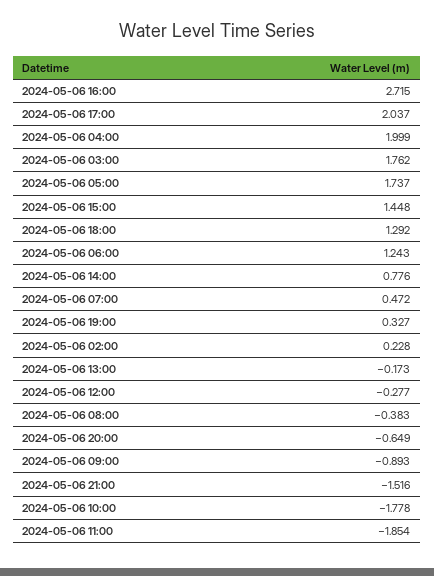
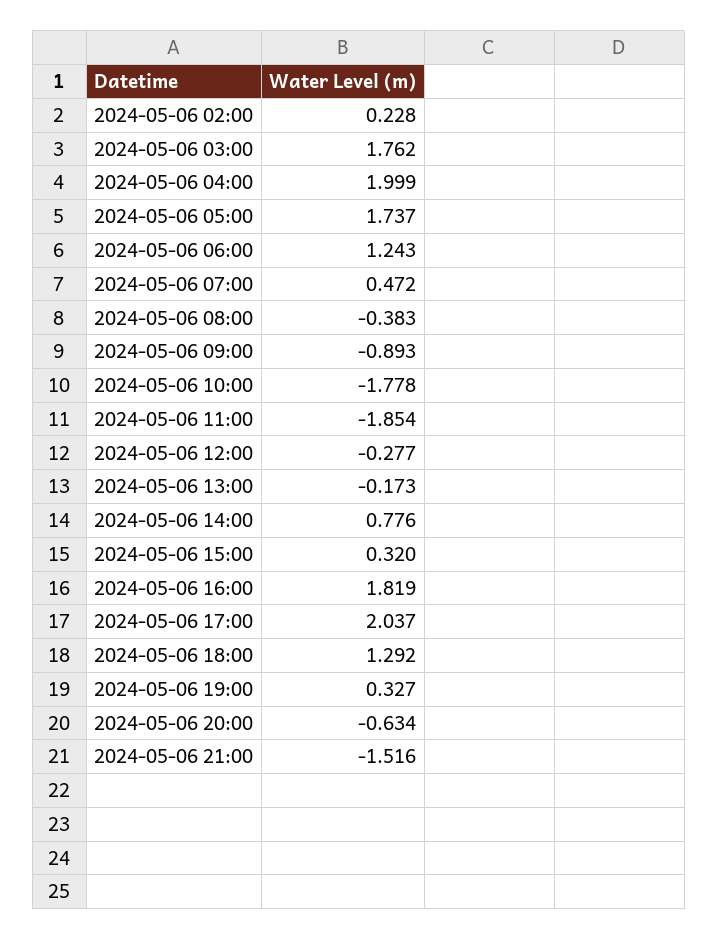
2024-05-06 16:00: 2.715 -> 1.819
2024-05-06 15:00: 1.448 -> 0.32
2024-05-06 20:00: -0.649 -> -0.634

